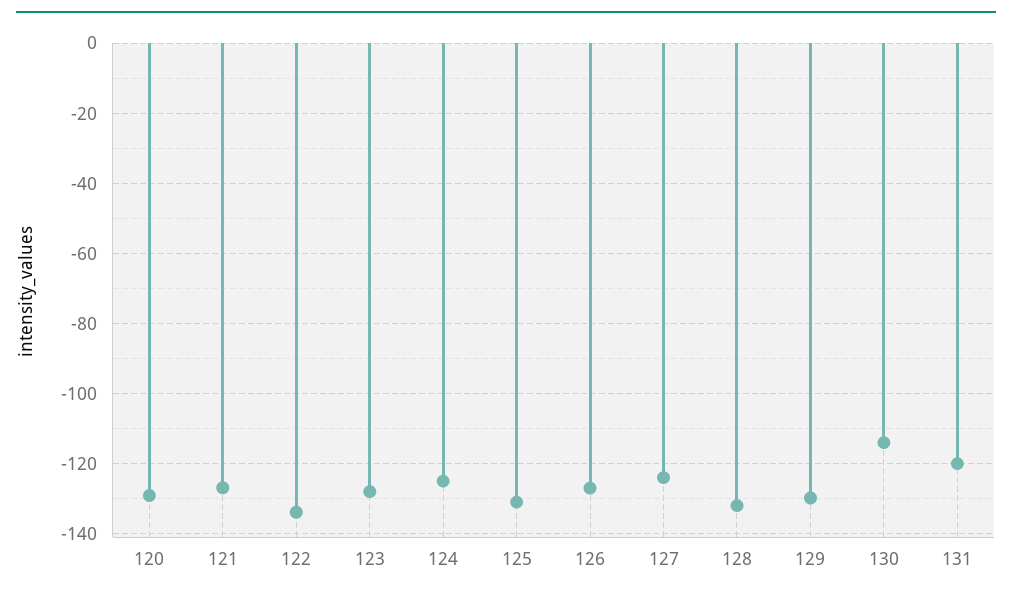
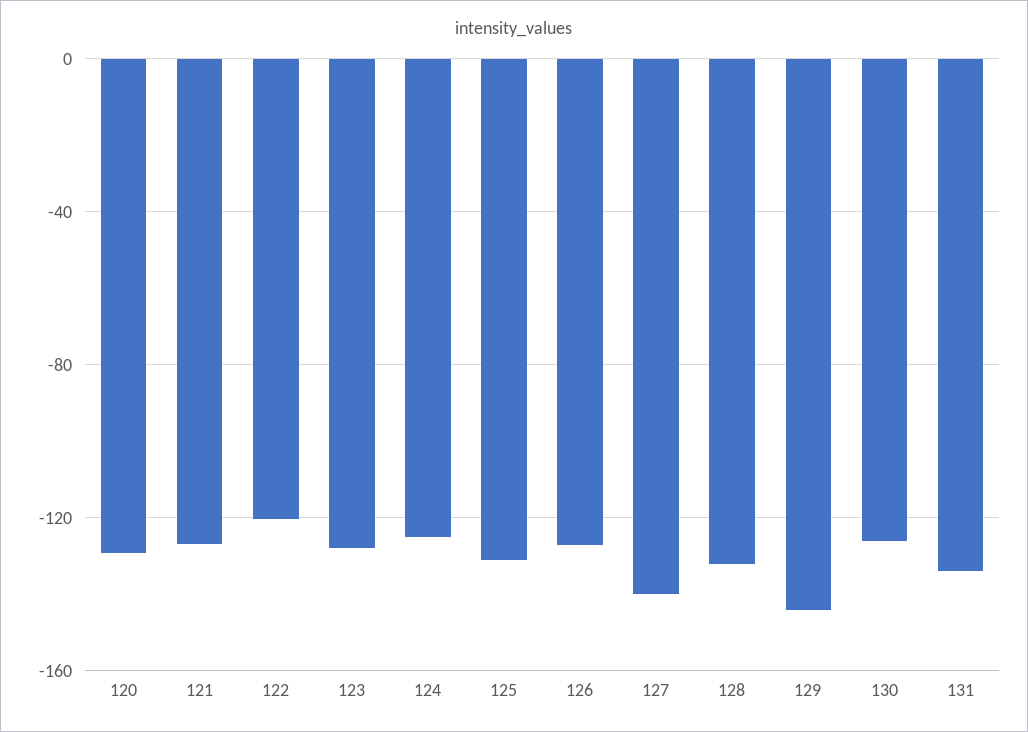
122: -134 -> -120
127: -124 -> -140
129: -130 -> -145
130: -114 -> -125
131: -120 -> -135

